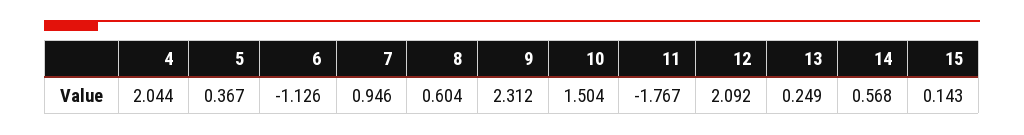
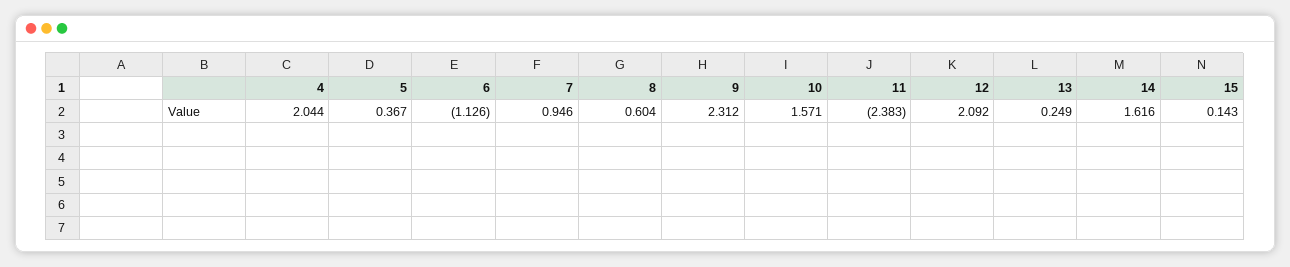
10: 1.504 -> 1.571
11: -1.767 -> -2.383
14: 0.568 -> 1.616

